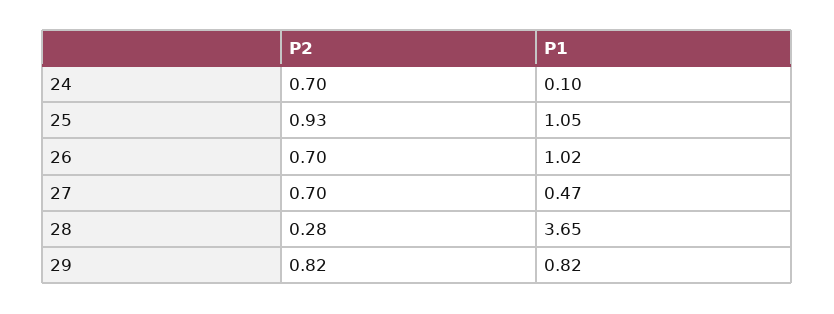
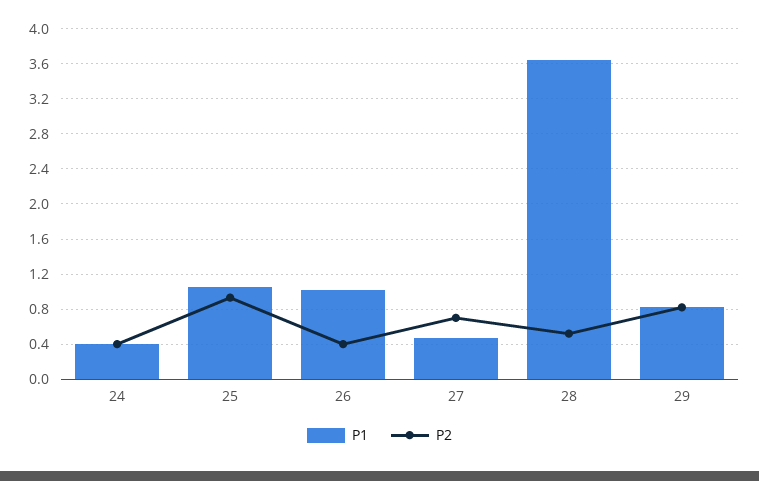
P2, 24: 0.7 -> 0.4
P1, 24: 0.1 -> 0.4
P2, 26: 0.7 -> 0.4
P2, 28: 0.28 -> 0.5

